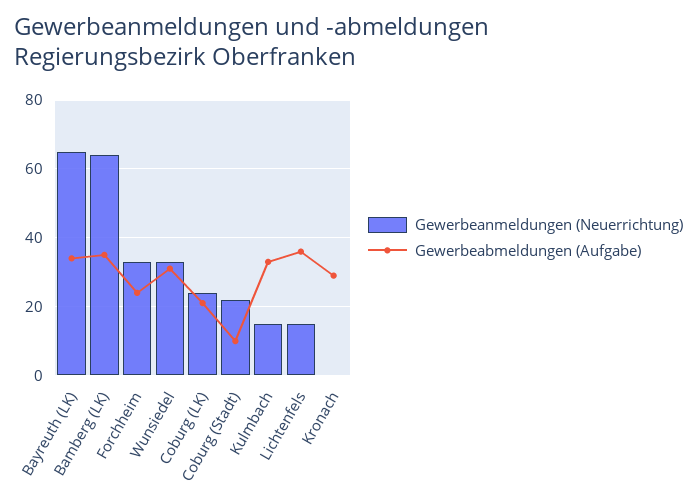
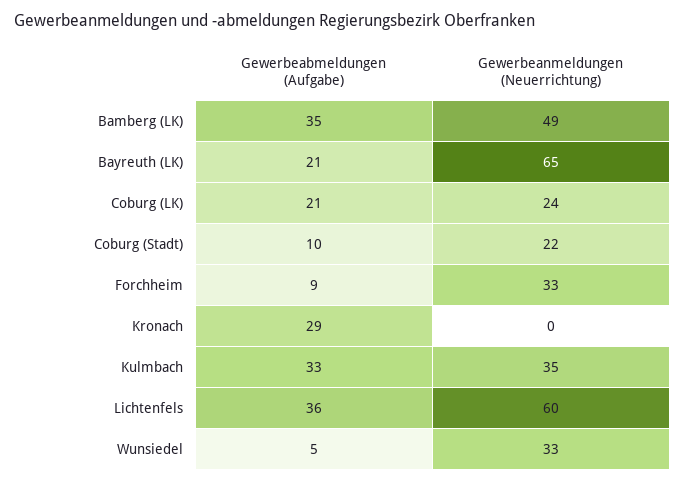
Gewerbeabmeldungen (Aufgabe), Bayreuth (LK): 35 -> 21
Gewerbeanmeldungen (Neuerrichtung), Bamberg (LK): 65 -> 49
Gewerbeabmeldungen (Aufgabe), Forchheim: 25 -> 9
Gewerbeabmeldungen (Aufgabe), Wunsiedel: 30 -> 5
Gewerbeanmeldungen (Neuerrichtung), Kulmbach: 15 -> 35
Gewerbeanmeldungen (Neuerrichtung), Lichtenfels: 15 -> 60

